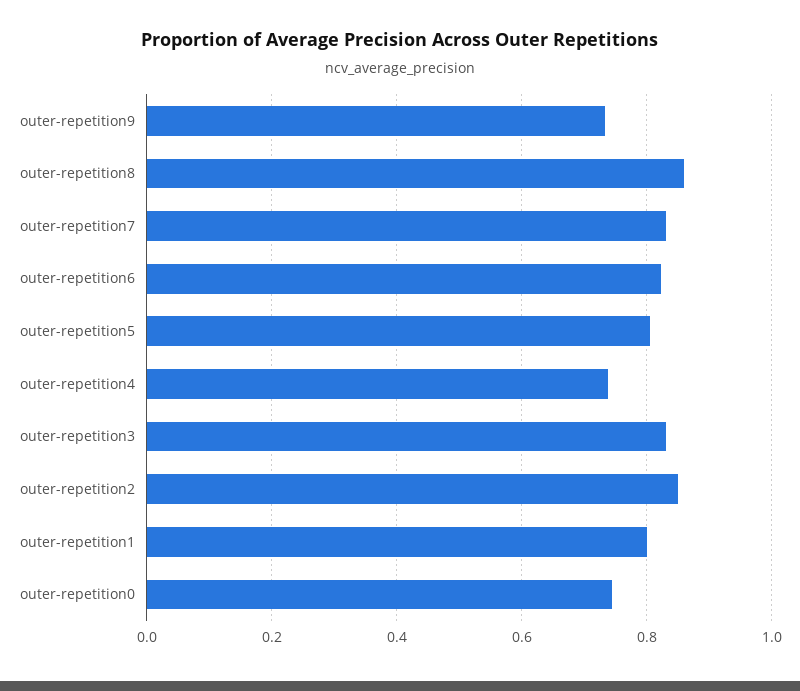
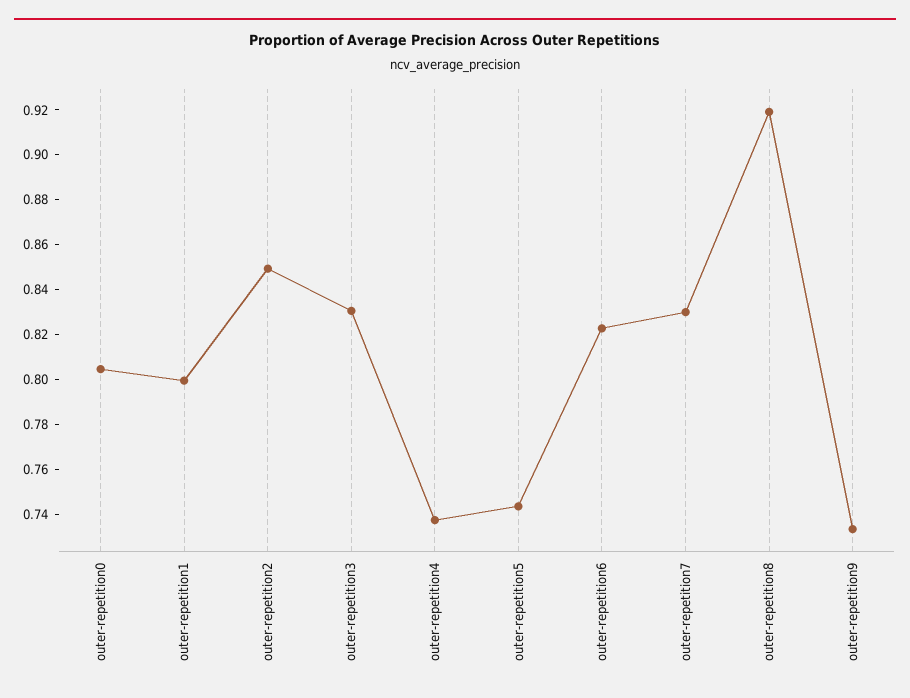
outer-repetition8: 0.86 -> 0.92
outer-repetition5: 0.8 -> 0.745
outer-repetition0: 0.74 -> 0.805

